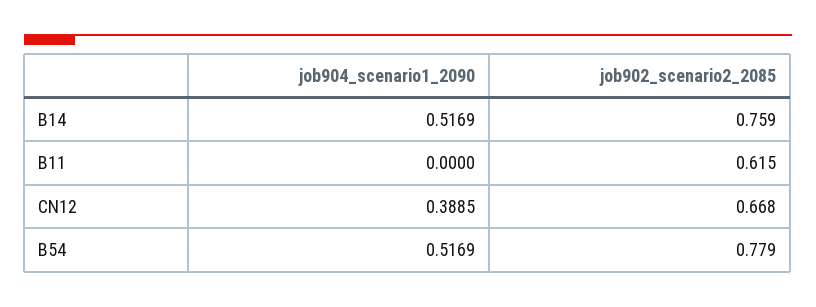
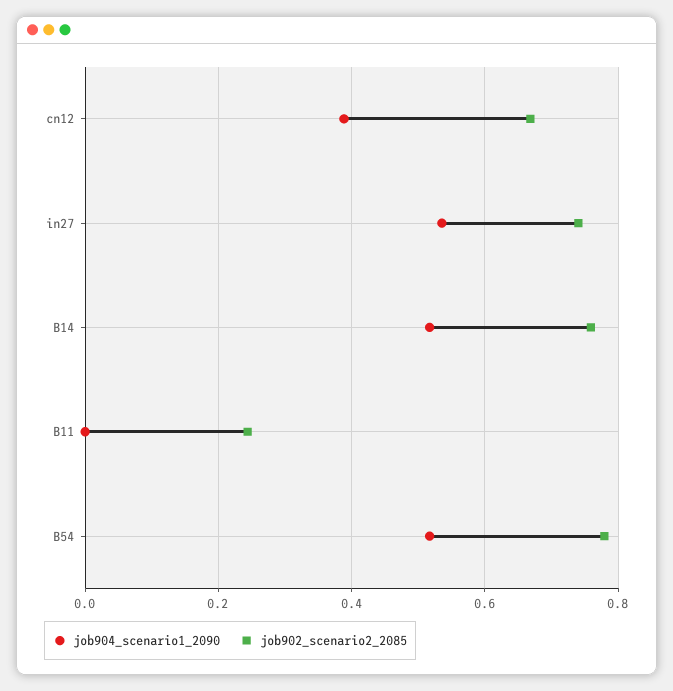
job902_scenario2_2085, B11: 0.615 -> 0.24
job904_scenario1_2090, in27: none -> 0.54
job902_scenario2_2085, in27: none -> 0.74

